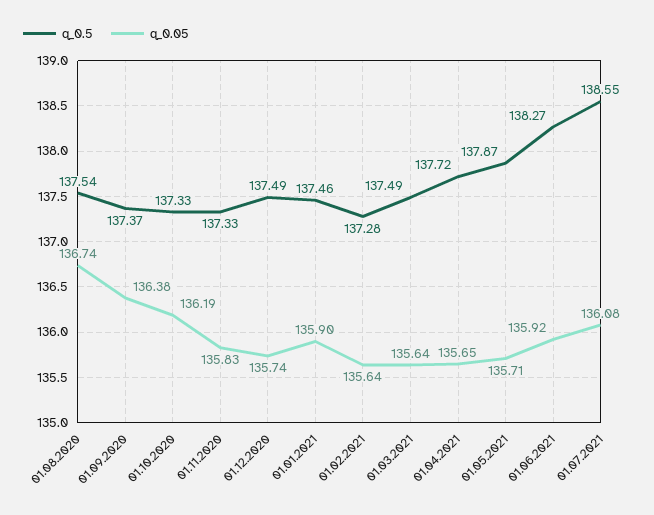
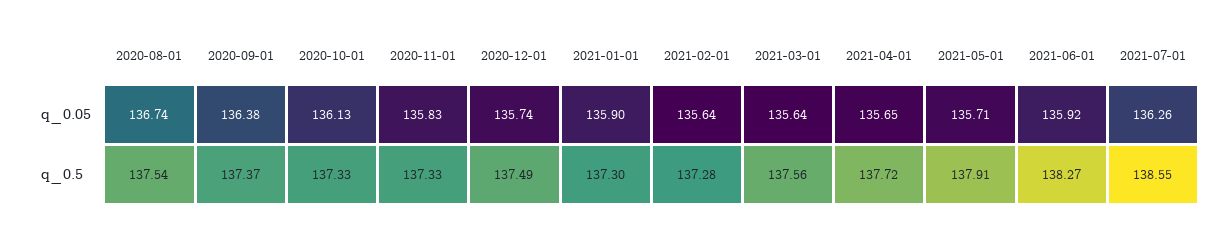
q_0.05, 01.10.2020: 136.19 -> 136.13
q_0.5, 01.01.2021: 137.46 -> 137.3
q_0.5, 01.03.2021: 137.49 -> 137.56
q_0.5, 01.05.2021: 137.87 -> 137.91
q_0.05, 01.07.2021: 136.08 -> 136.26

